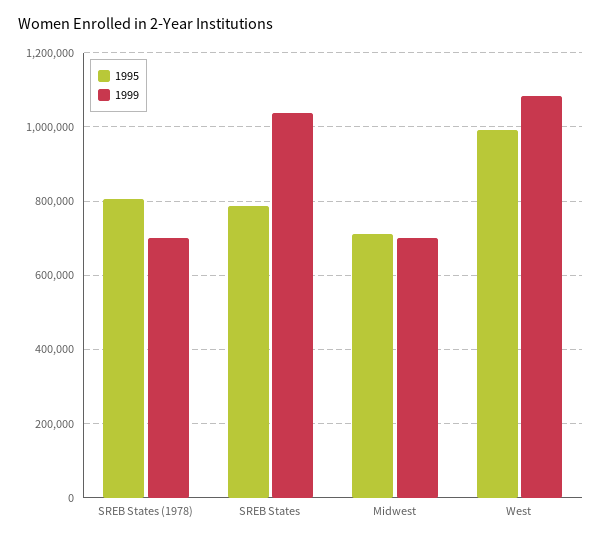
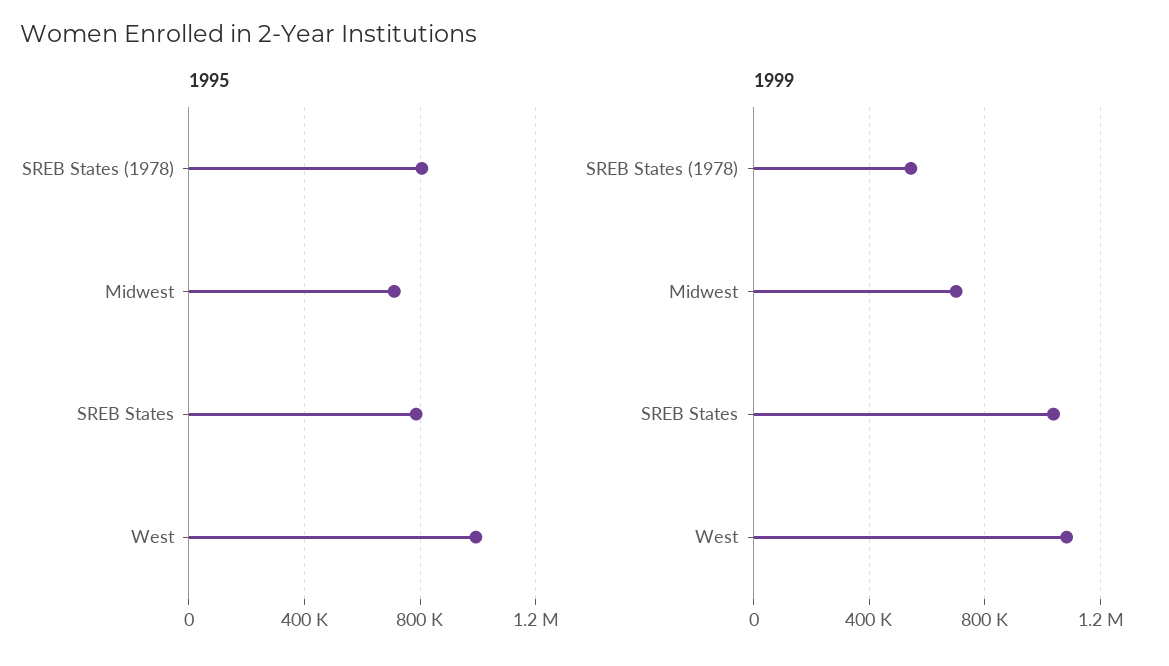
1999, SREB States (1978): 700000 -> 550000

